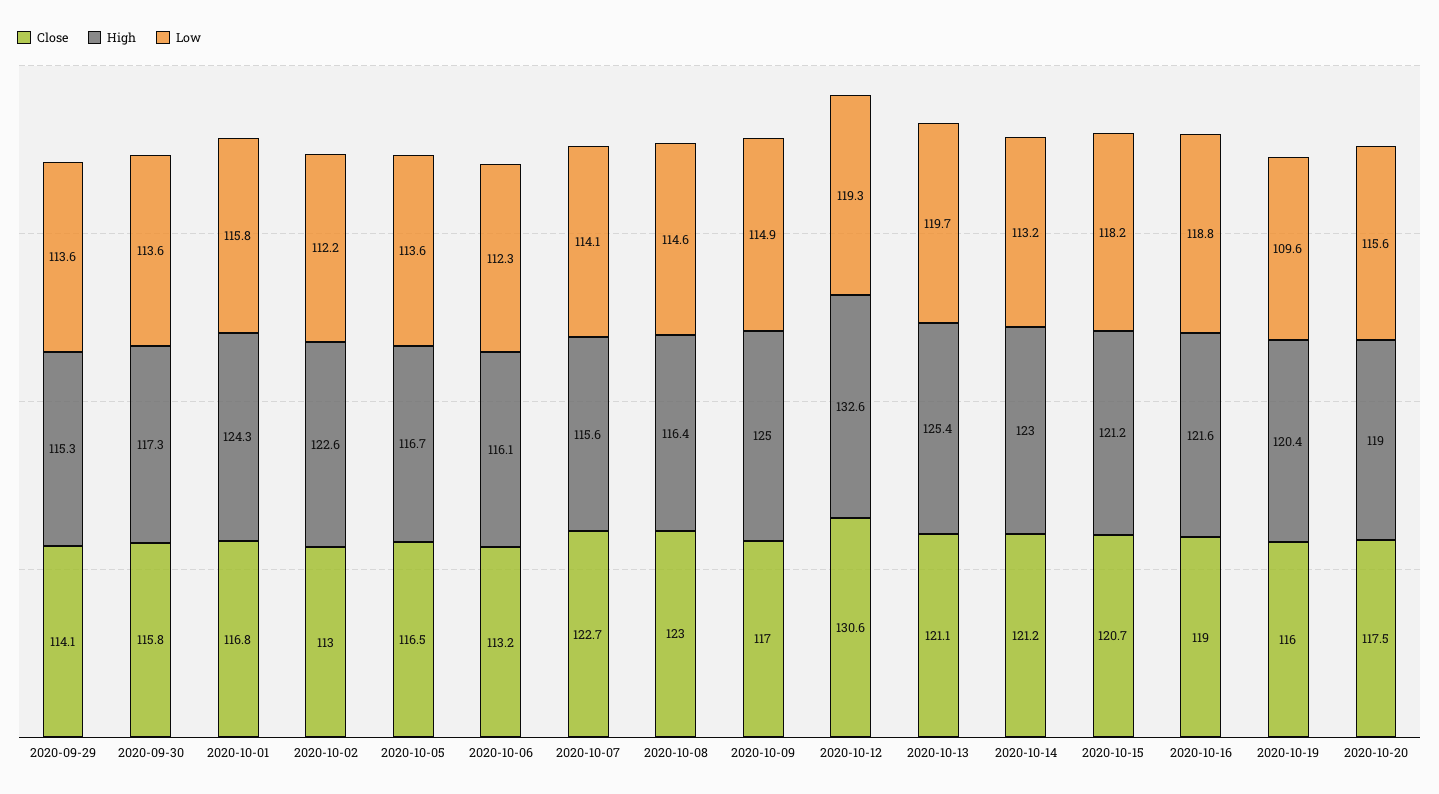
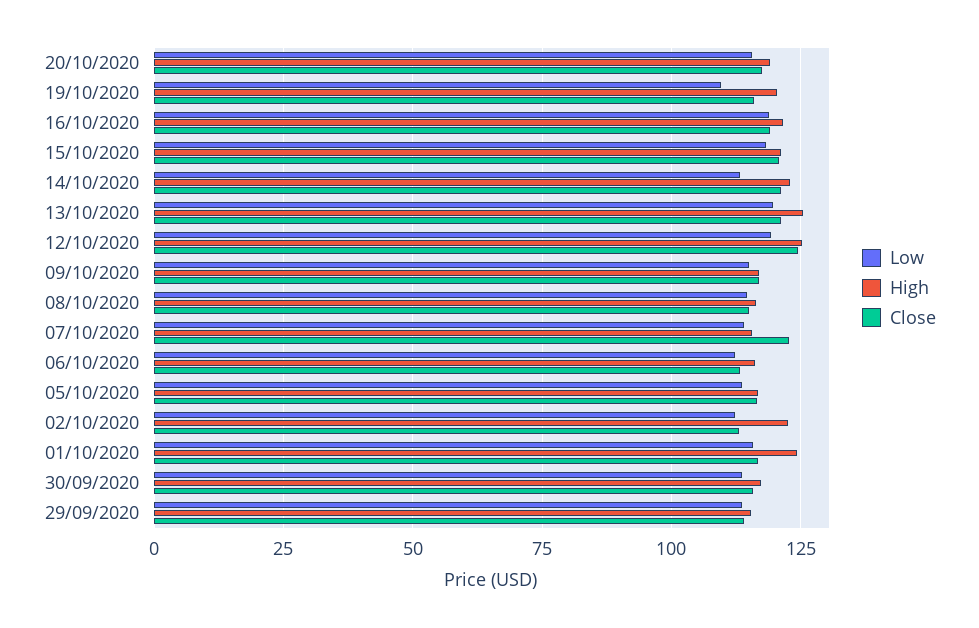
Close, 2020-10-08: 123 -> 115
High, 2020-10-09: 125 -> 117.5
Close, 2020-10-12: 130.6 -> 125
High, 2020-10-12: 132.6 -> 125

